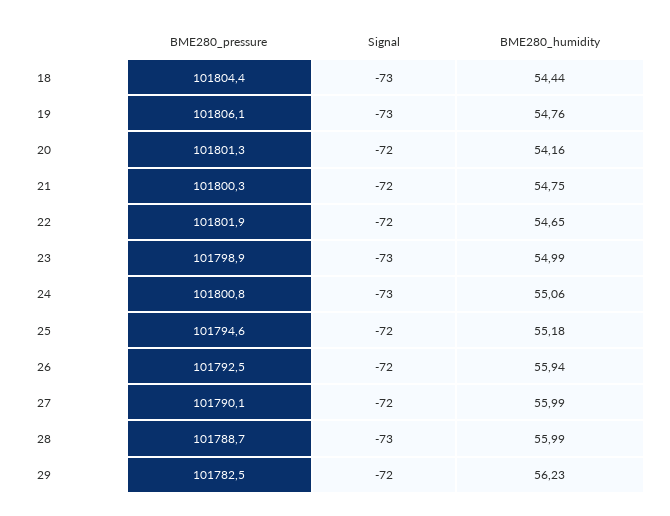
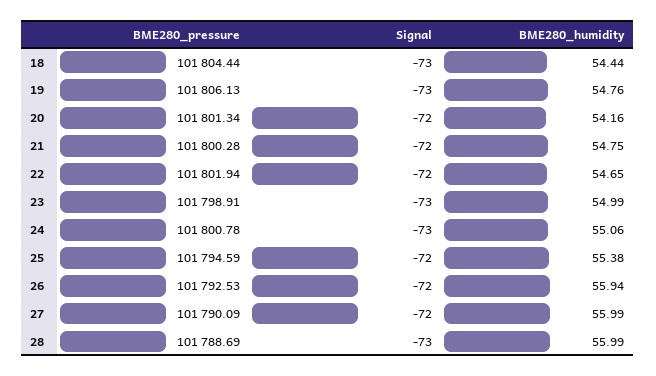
BME280_humidity, 25: 55.18 -> 55.38
BME280_pressure, 29: 101782.5 -> none
Signal, 29: -72 -> none
BME280_humidity, 29: 56.23 -> none

